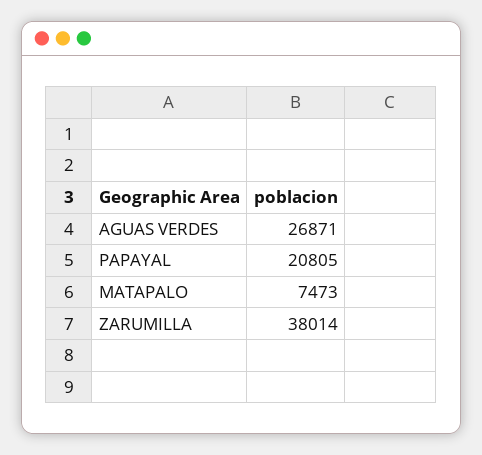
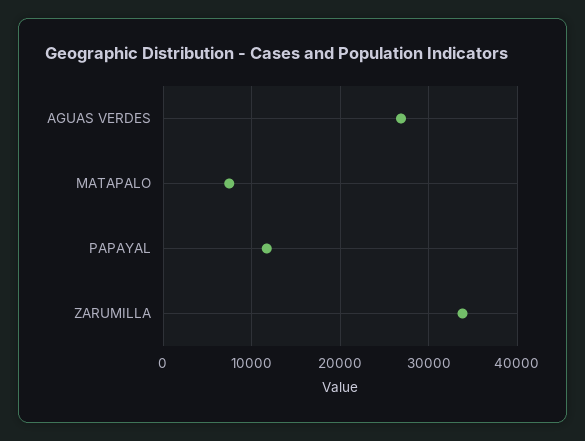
PAPAYAL: 20805 -> 12000
ZARUMILLA: 38014 -> 34000

